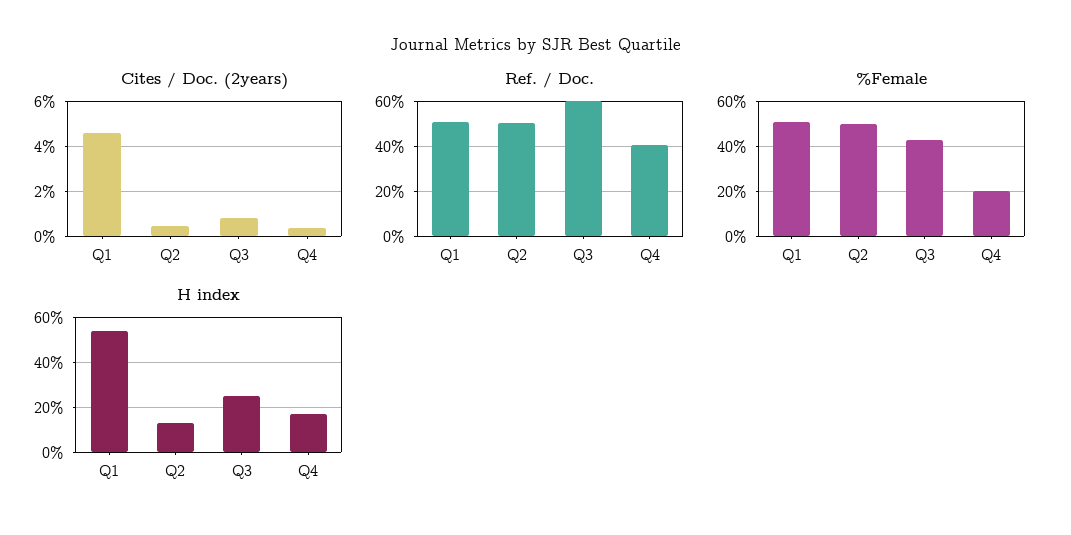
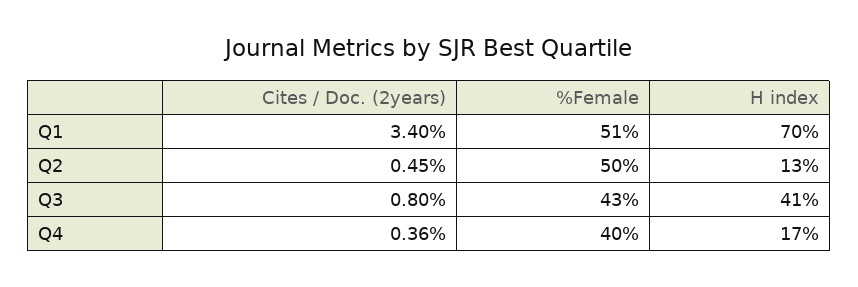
Cites / Doc. (2years), Q1: 4.5 -> 3.4
Ref. / Doc., Q1: 50 -> none
Ref. / Doc., Q2: 50 -> none
Ref. / Doc., Q3: 60 -> none
Ref. / Doc., Q4: 40 -> none
%Female, Q4: 20 -> 40
H index, Q1: 55 -> 70
H index, Q3: 25 -> 41

